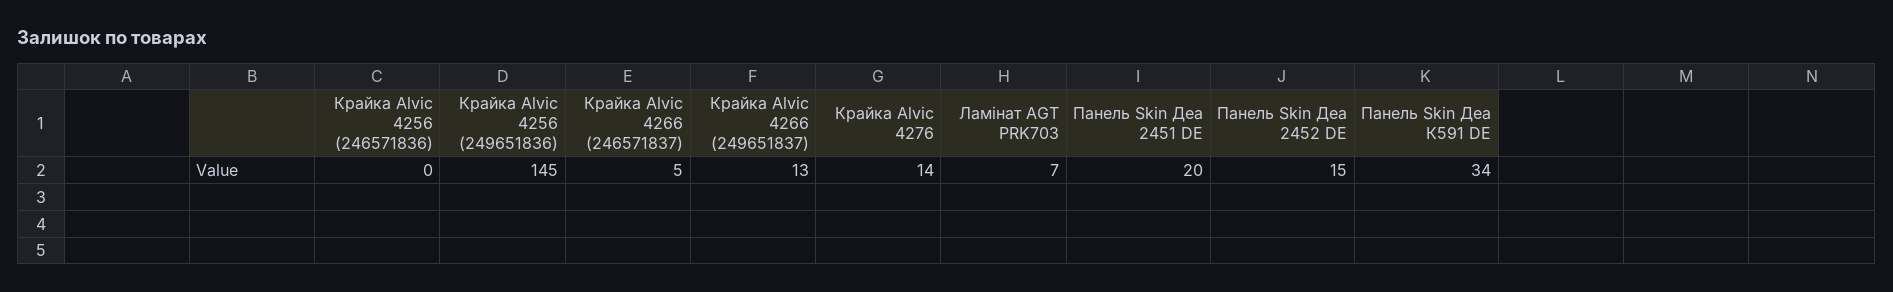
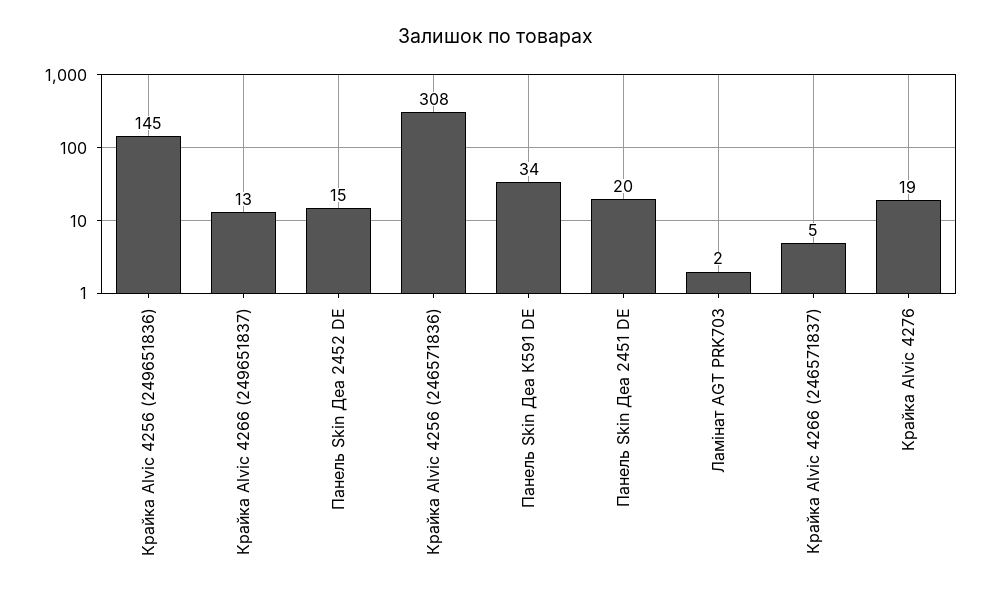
Крайка Alvic 4256 (246571836): 0 -> 308
Крайка Alvic 4276: 14 -> 19
Ламінат AGT PRK703: 7 -> 2

